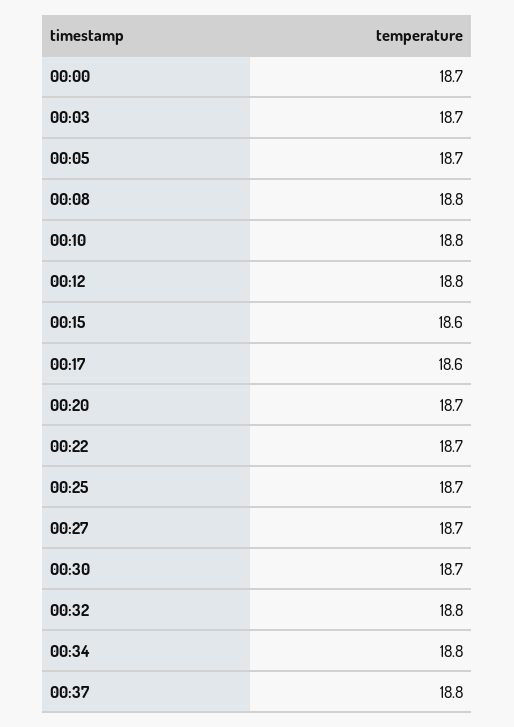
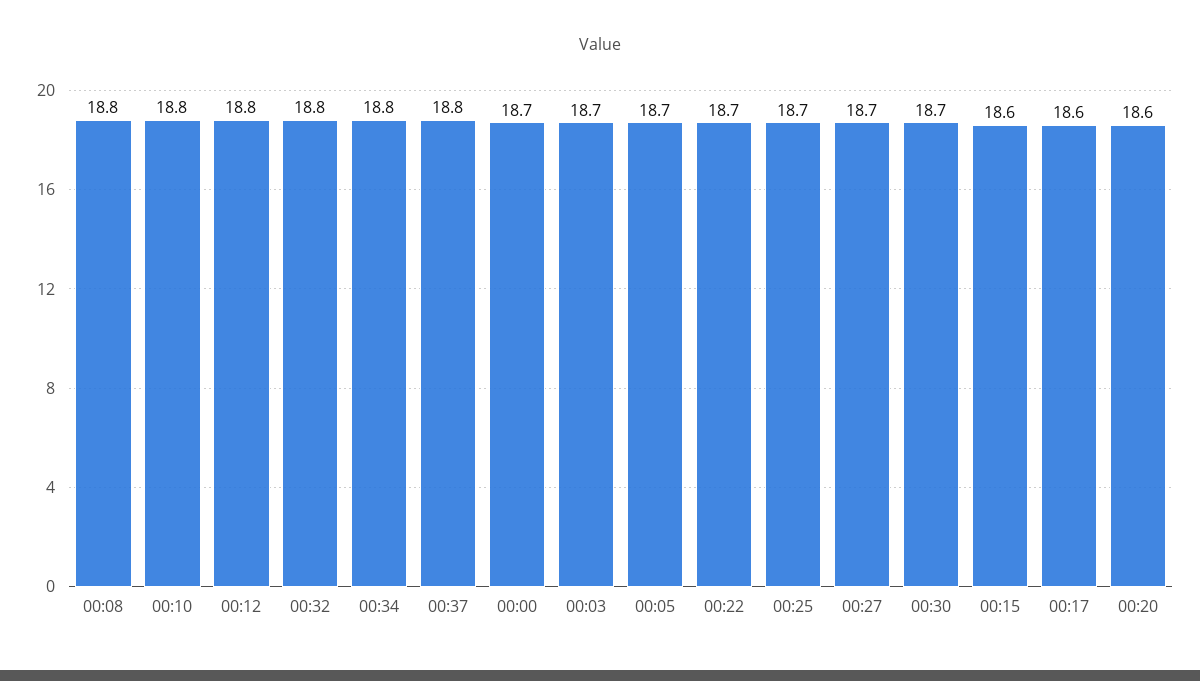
00:20: 18.7 -> 18.6

